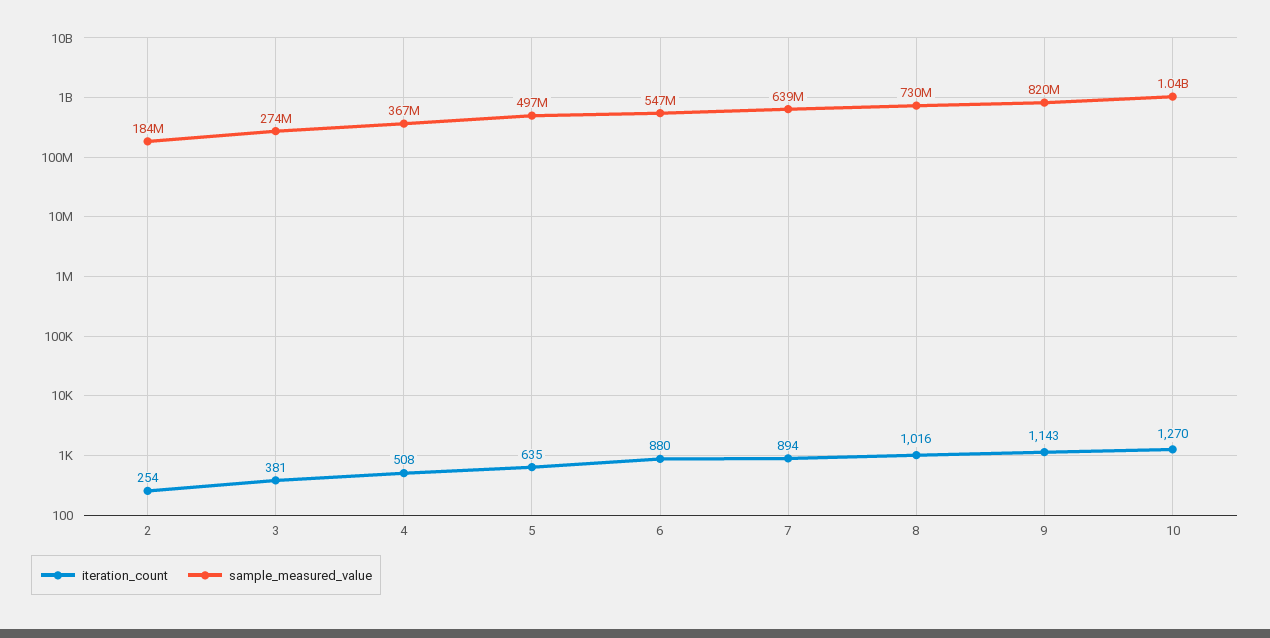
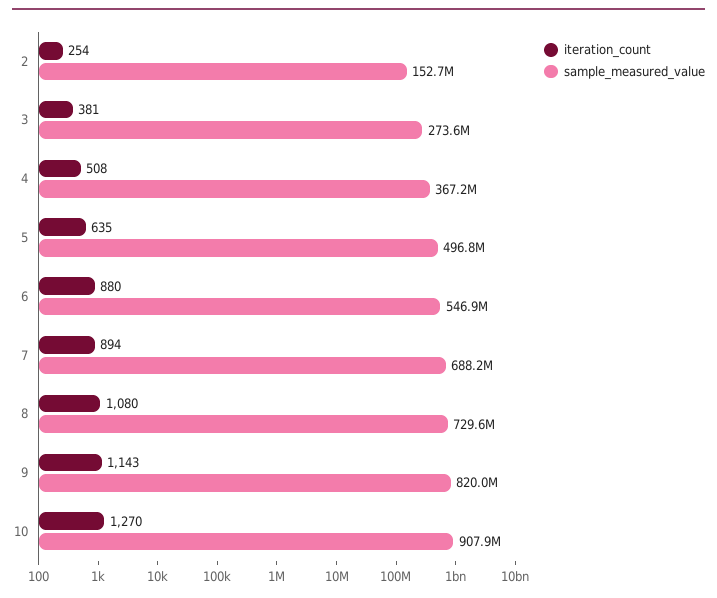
sample_measured_value, 2: 184000000 -> 152700000
sample_measured_value, 7: 639000000 -> 688200000
iteration_count, 8: 1016 -> 1080
sample_measured_value, 10: 1040000000 -> 907900000

